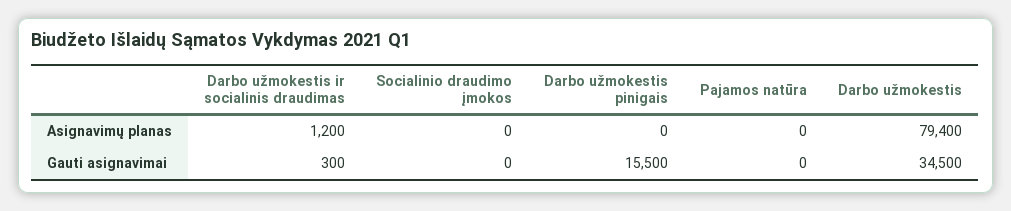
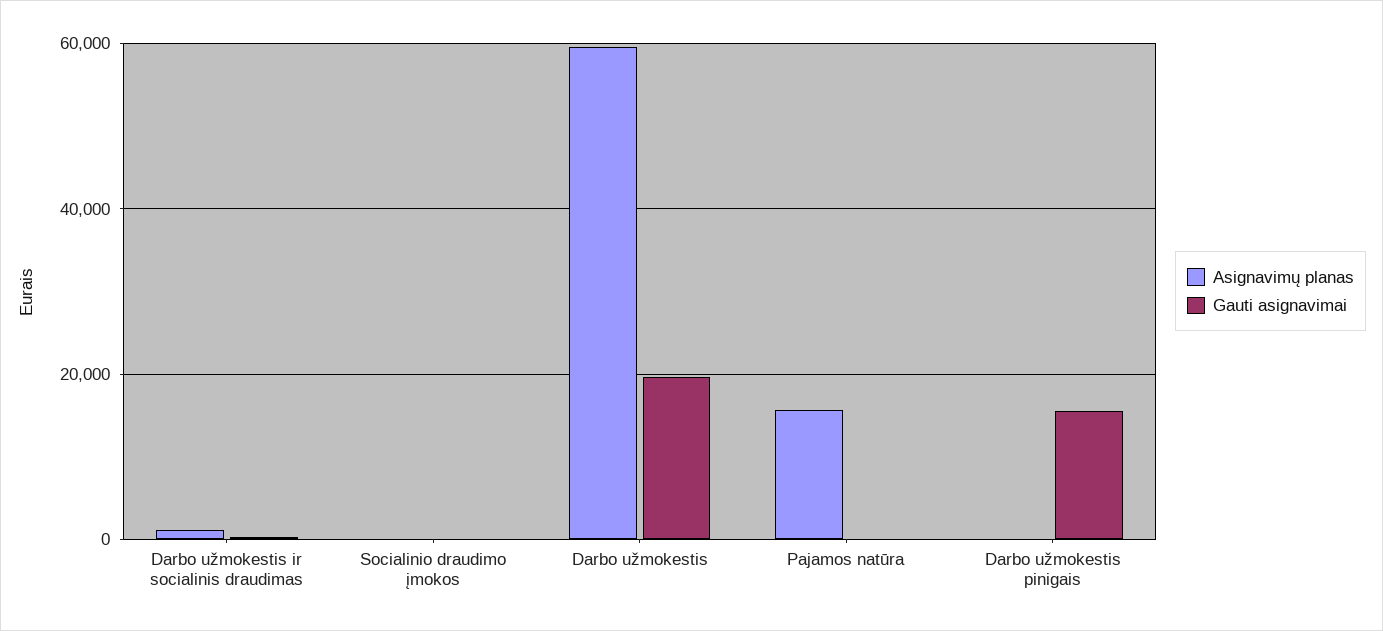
Asignavimų planas, Pajamos natūra: 0 -> 16000
Asignavimų planas, Darbo užmokestis: 79400 -> 60000
Gauti asignavimai, Darbo užmokestis: 34500 -> 20000

